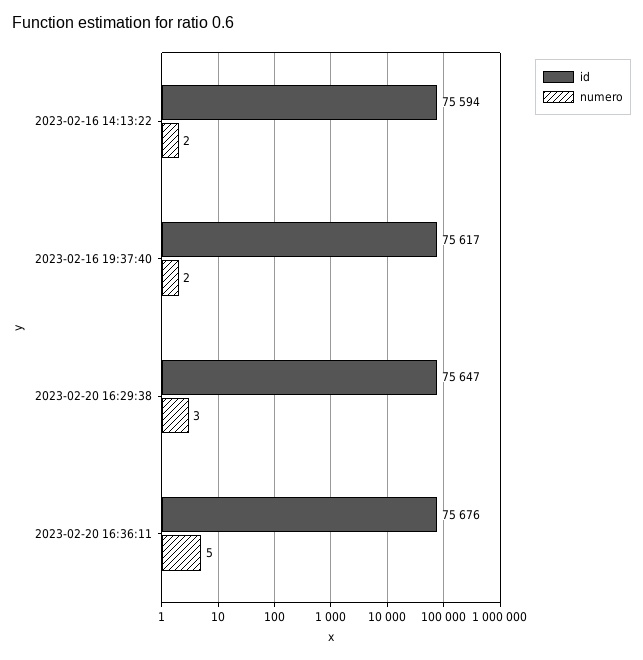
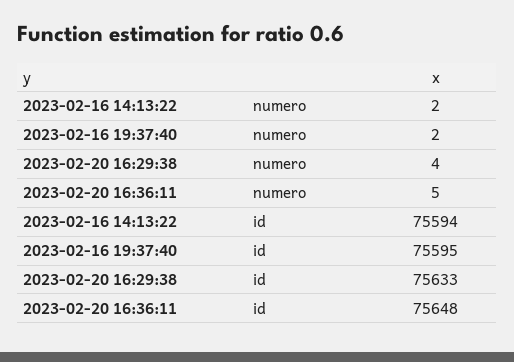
id, 2023-02-16 19:37:40: 75617 -> 75595
id, 2023-02-20 16:29:38: 75647 -> 75633
numero, 2023-02-20 16:29:38: 3 -> 4
id, 2023-02-20 16:36:11: 75676 -> 75648

